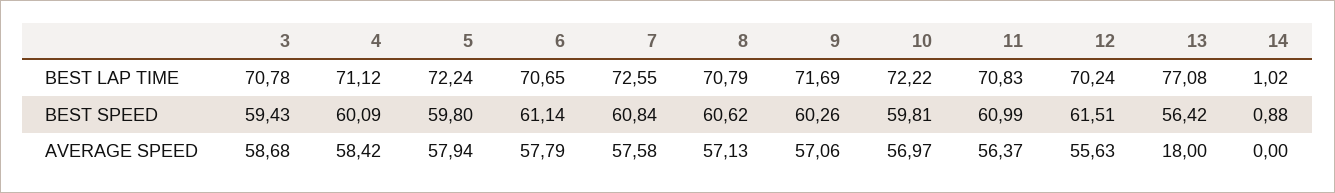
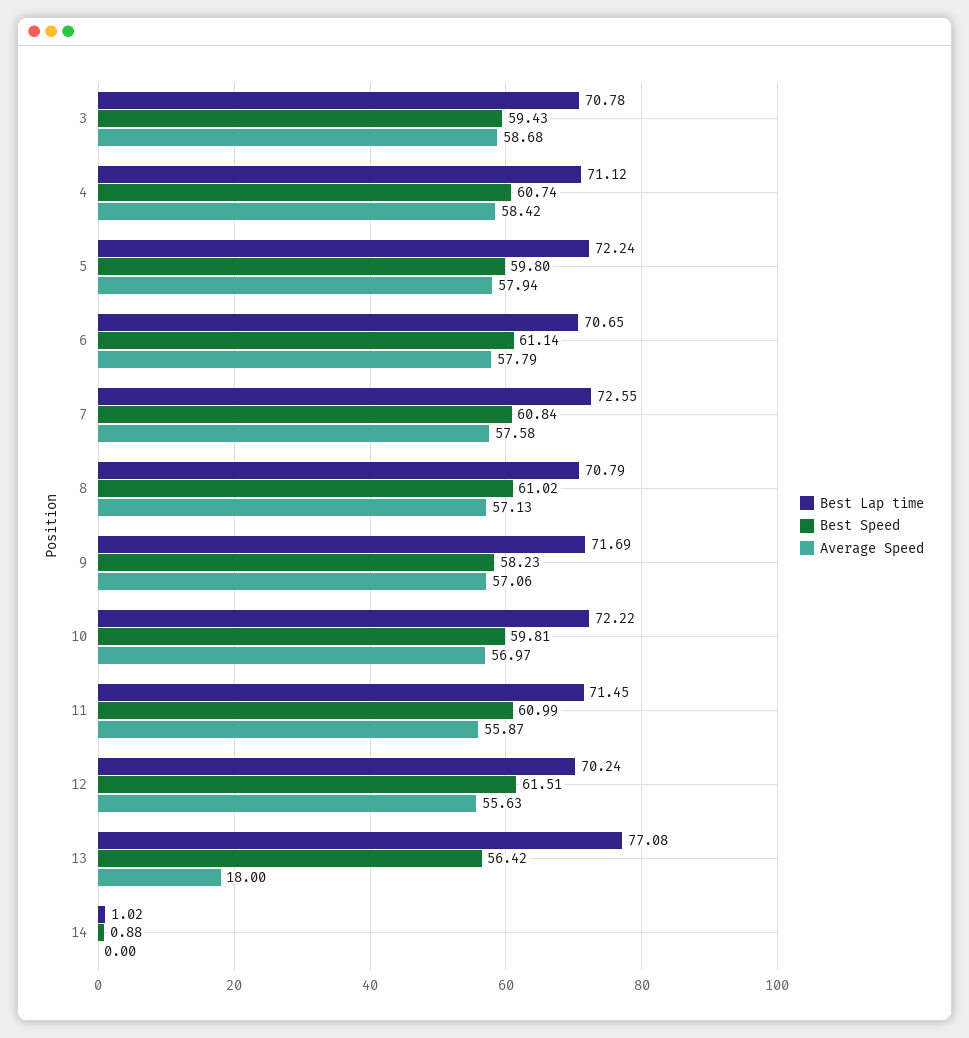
BEST LAP TIME, 11: 70.83 -> 71.45
BEST SPEED, 4: 60.09 -> 60.74
BEST SPEED, 8: 60.62 -> 61.02
BEST SPEED, 9: 60.26 -> 58.23
AVERAGE SPEED, 11: 56.37 -> 55.87

